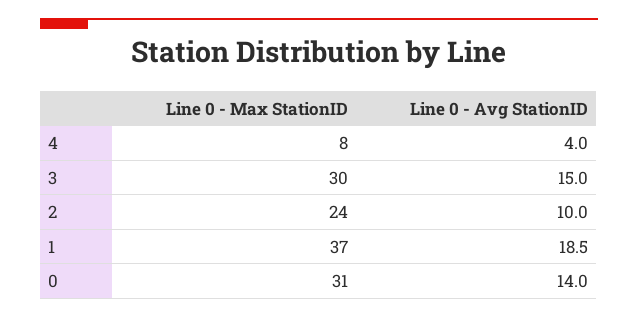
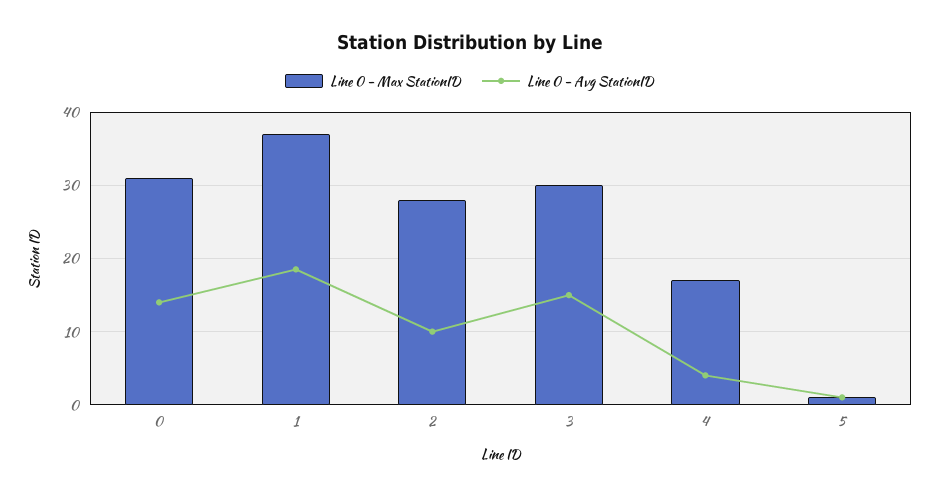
Line 0 - Max StationID, 4: 8 -> 17
Line 0 - Max StationID, 2: 24 -> 28
Line 0 - Max StationID, 5: none -> 1
Line 0 - Avg StationID, 5: none -> 1

